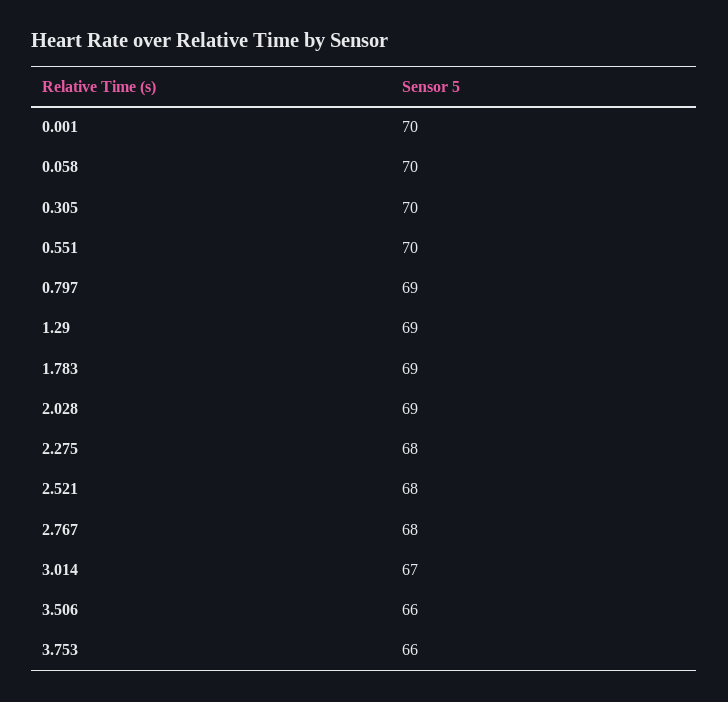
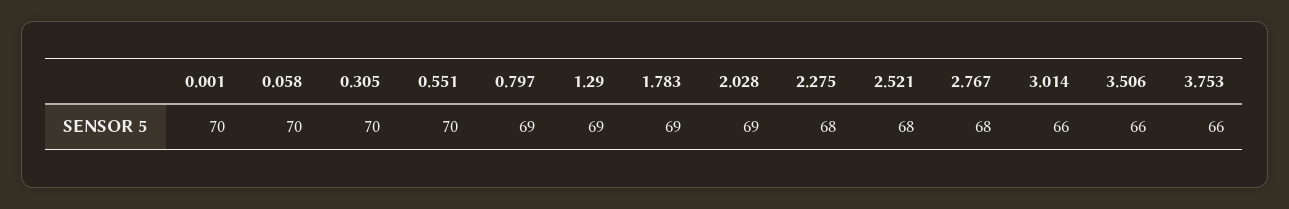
3.014: 67 -> 66

